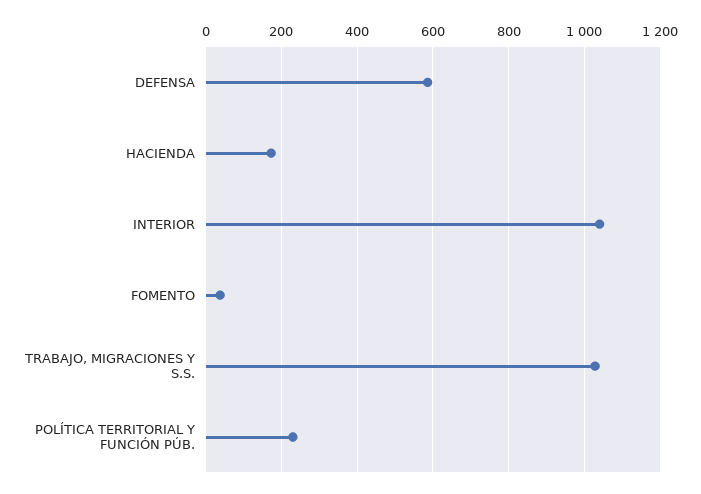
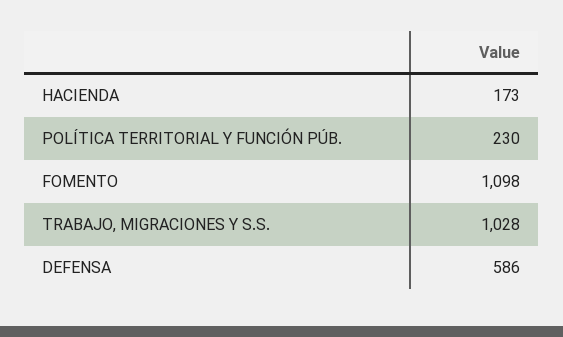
INTERIOR: 1040 -> none
FOMENTO: 40 -> 1098

